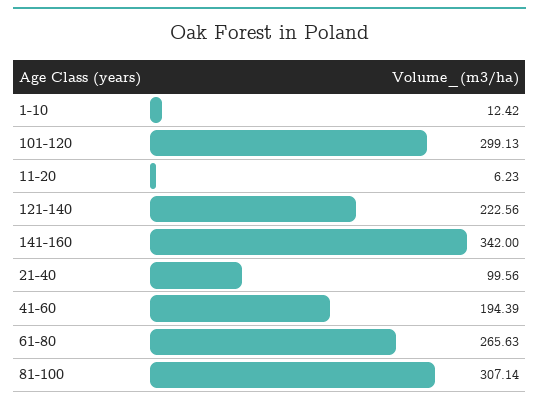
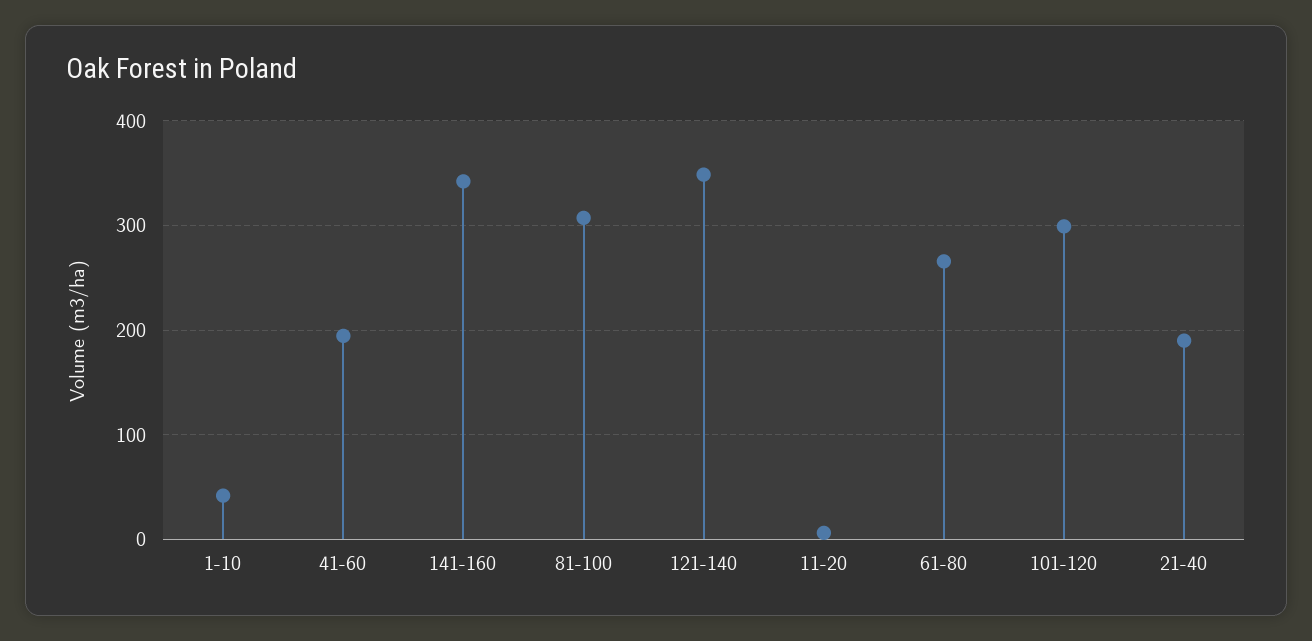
1-10: 12.42 -> 40
121-140: 222.56 -> 350
21-40: 99.56 -> 190

